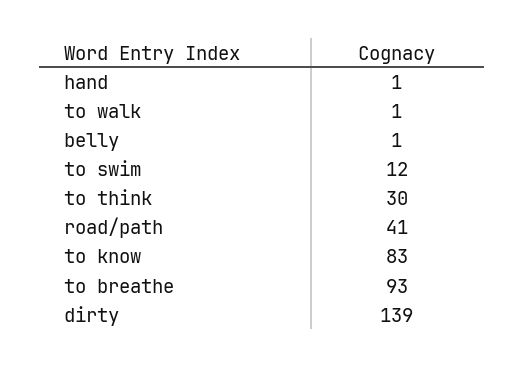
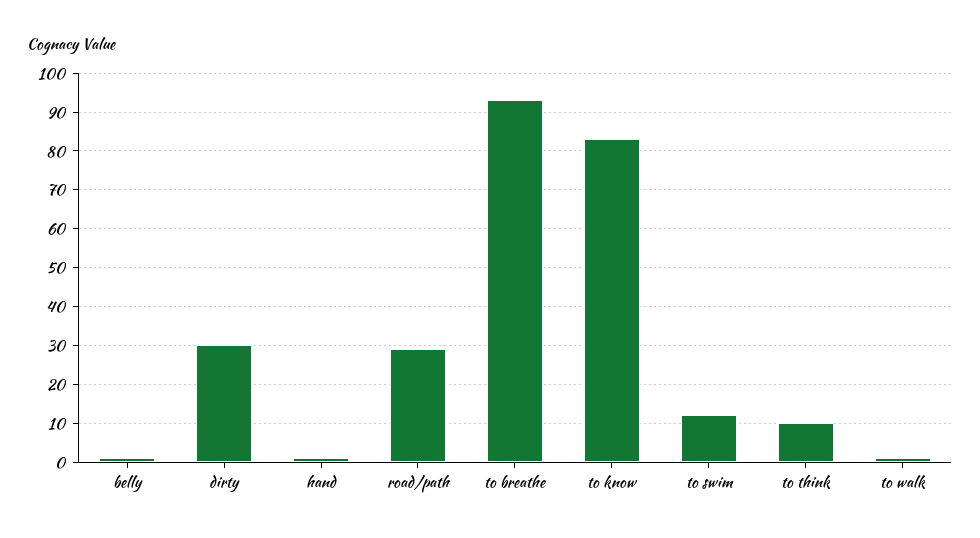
to think: 30 -> 10
road/path: 41 -> 30
dirty: 139 -> 30

